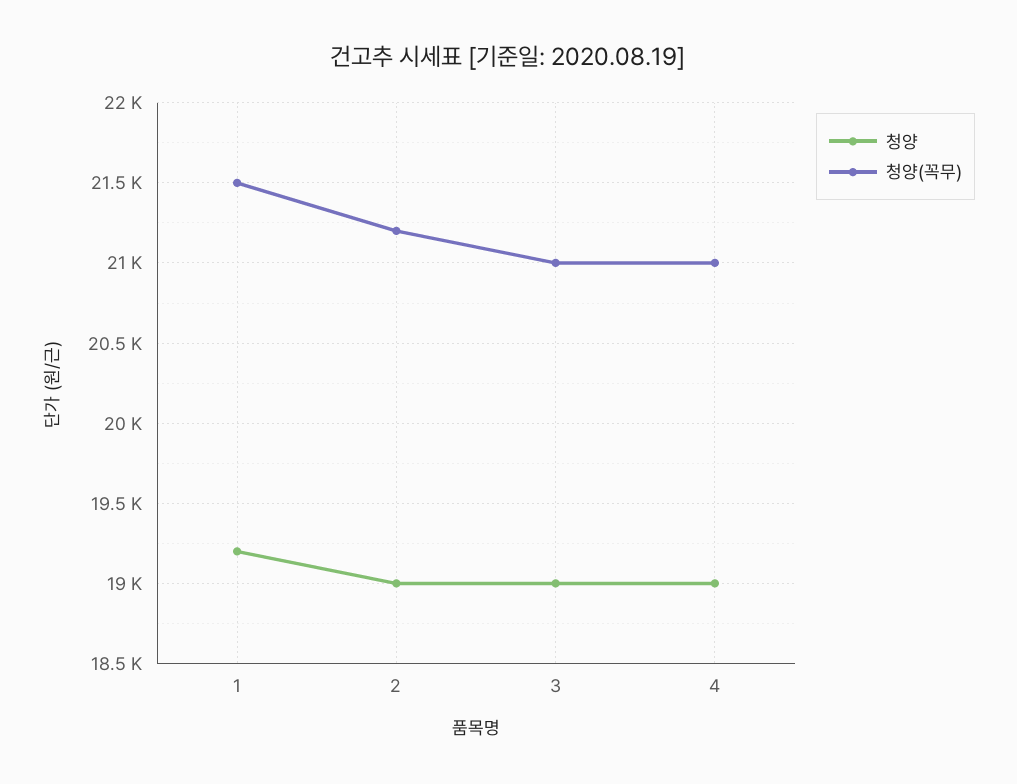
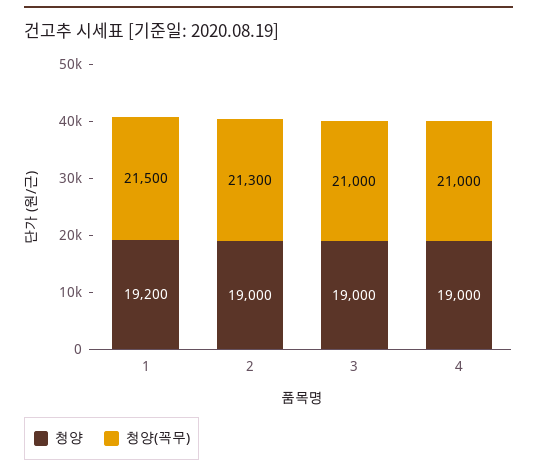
청양(꼭무), 2: 21200 -> 21300

